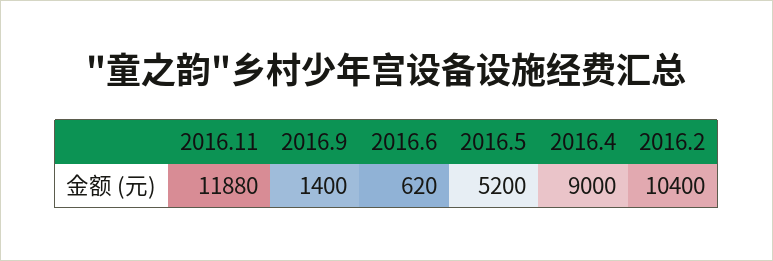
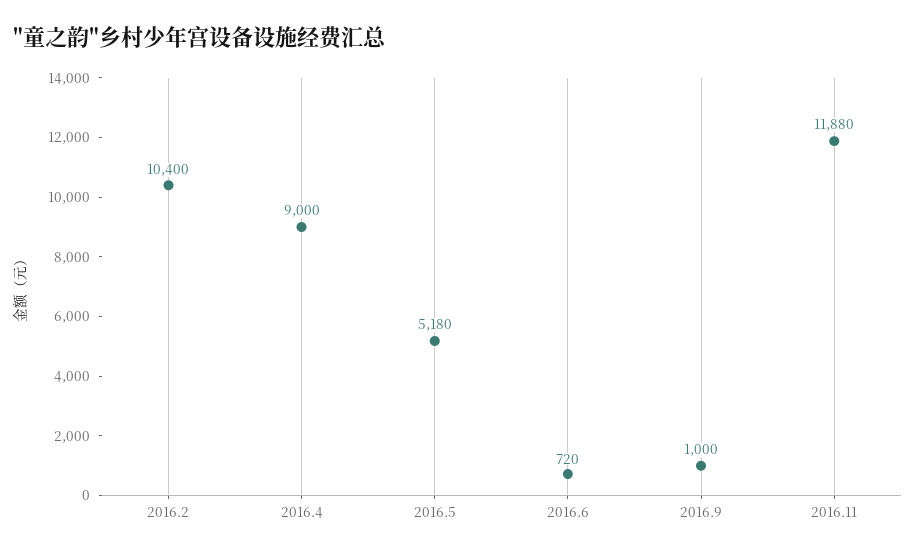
2016.9: 1400 -> 1000
2016.6: 620 -> 720
2016.5: 5200 -> 5180

